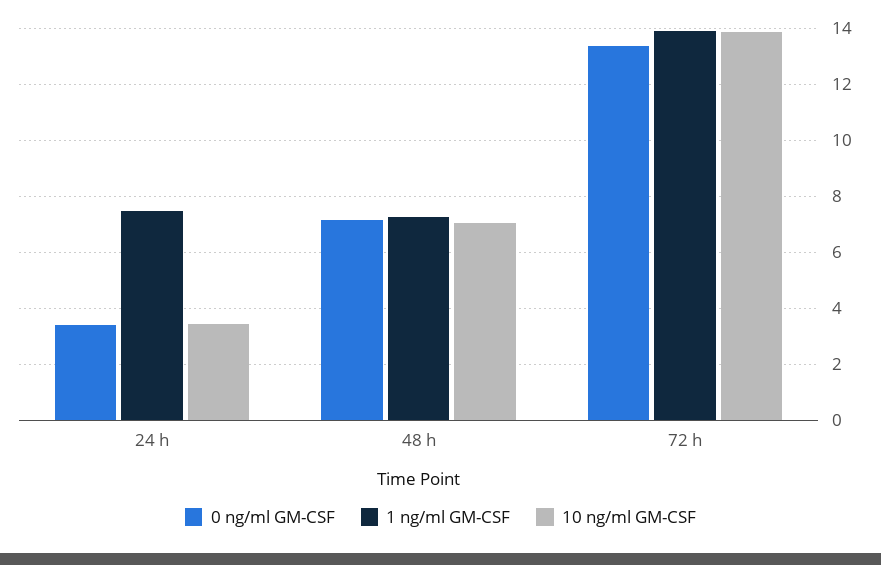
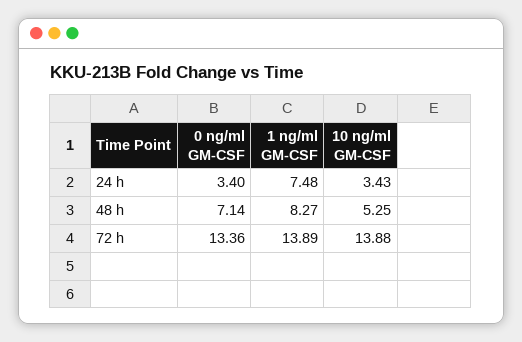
1 ng/ml GM-CSF, 48 h: 7.25 -> 8.27
10 ng/ml GM-CSF, 48 h: 7 -> 5.25

